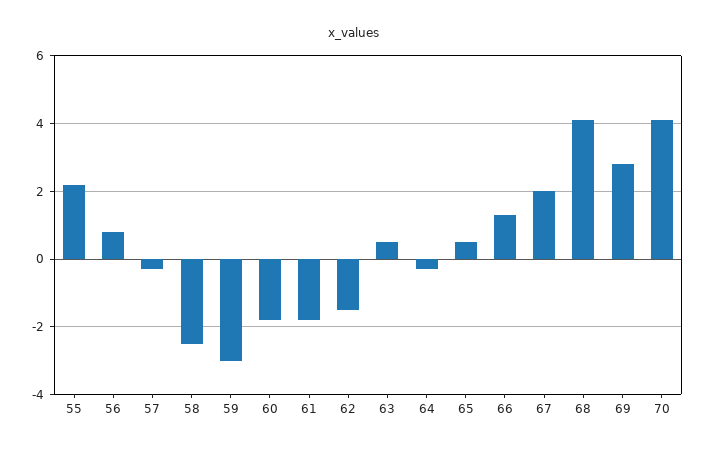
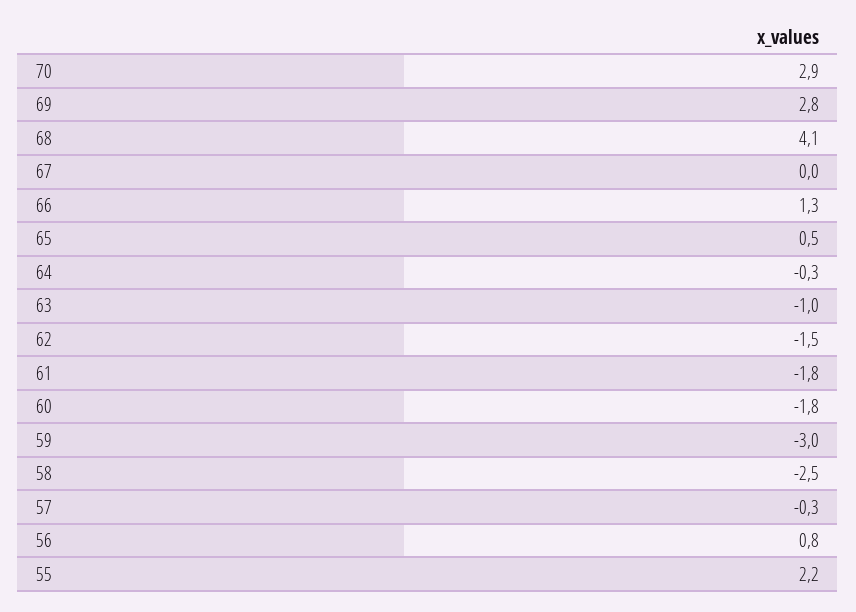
63: 0.5 -> -1
67: 2 -> 0
70: 4 -> 2.9

